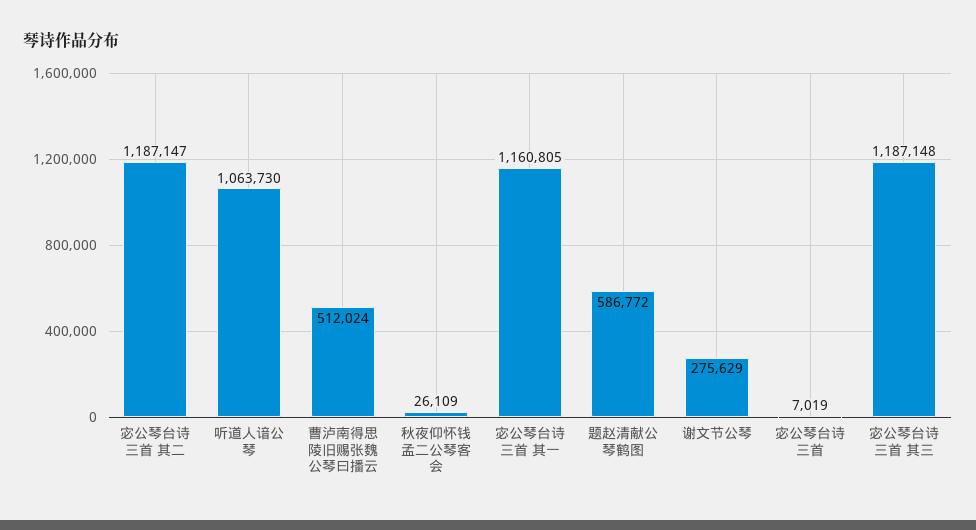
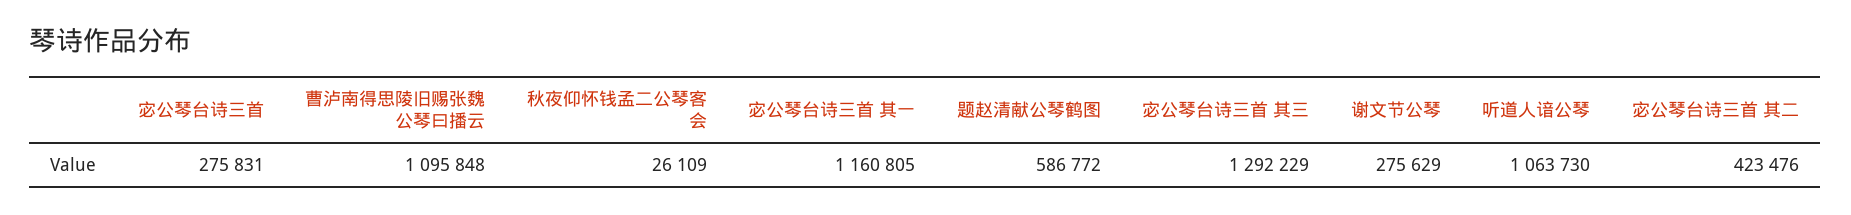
宓公琴台诗三首 其二: 1187147 -> 423476
曹泸南得思陵旧赐张魏公琴曰播云: 512024 -> 1095848
宓公琴台诗三首: 7019 -> 275831
宓公琴台诗三首 其三: 1187148 -> 1292229

